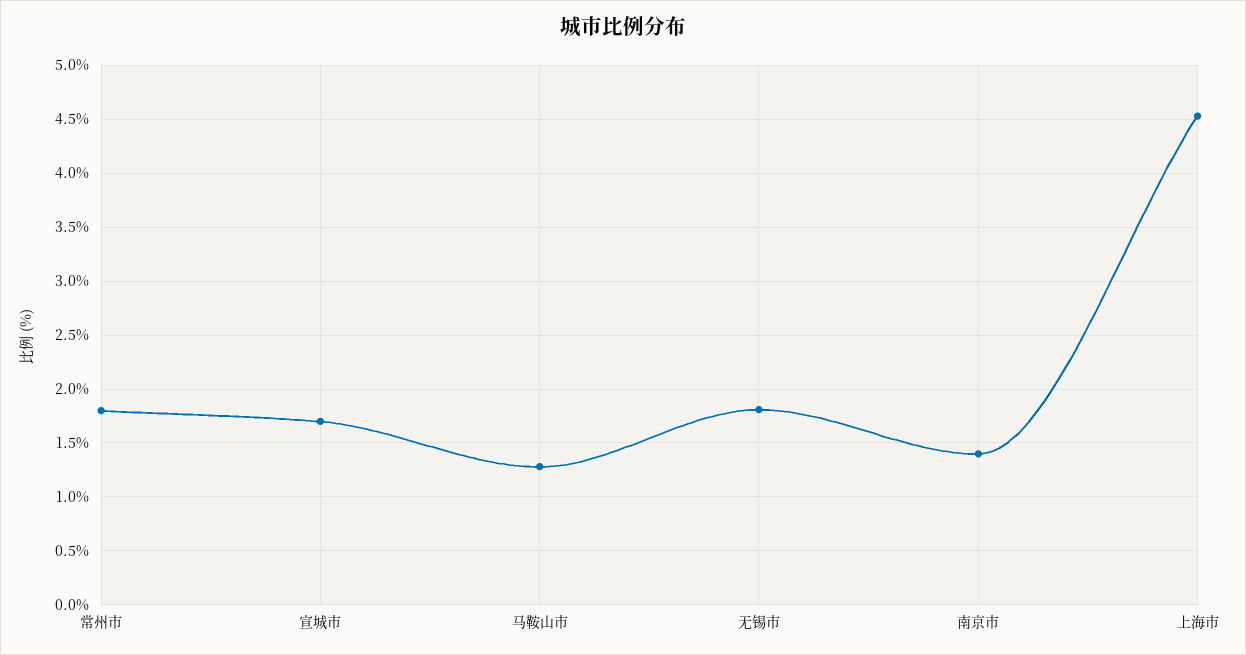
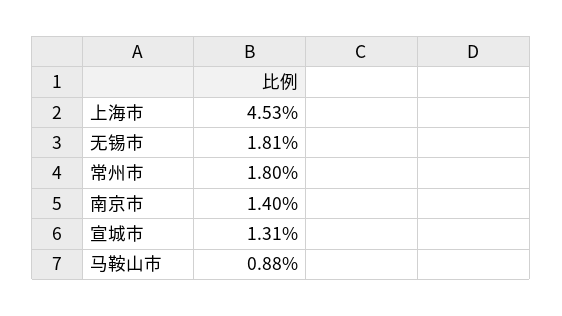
宣城市: 1.7 -> 1.31
马鞍山市: 1.3 -> 0.88

